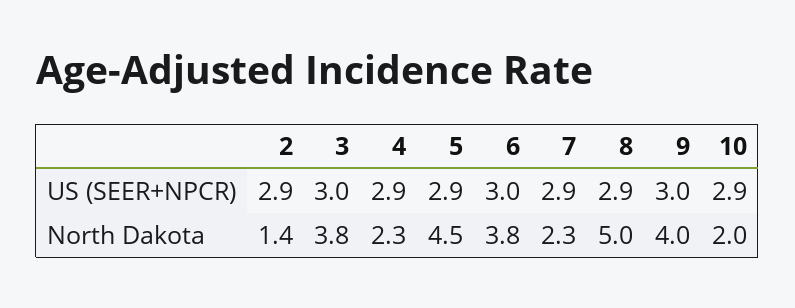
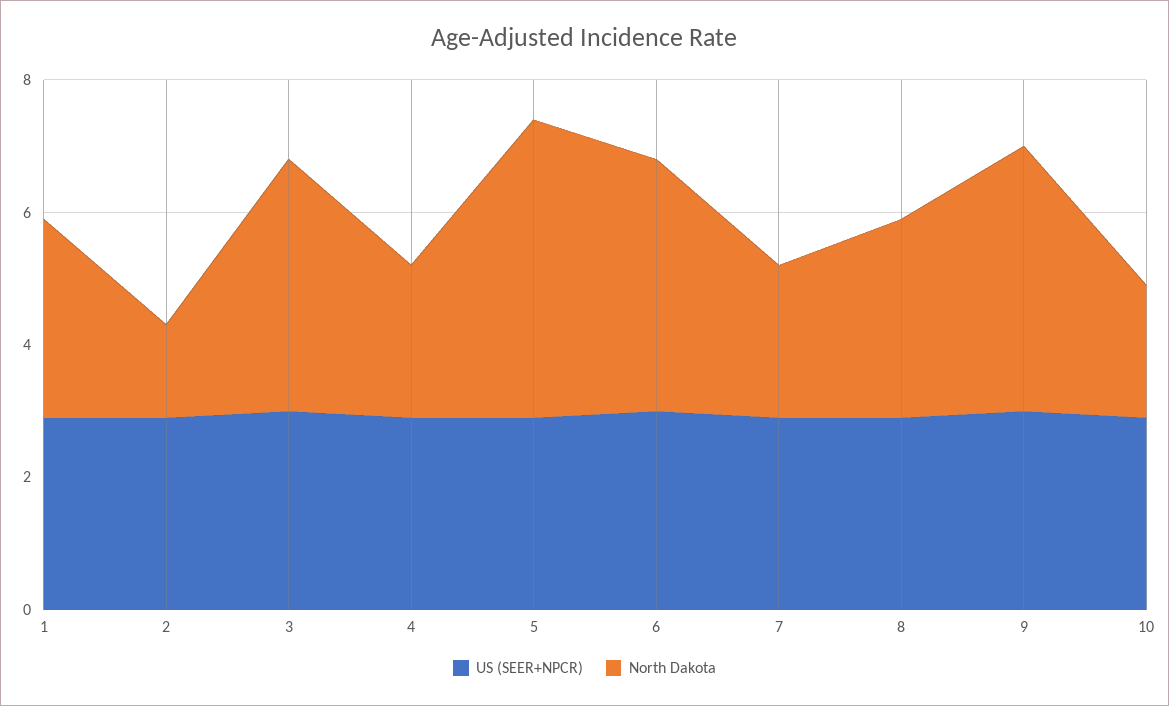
North Dakota, 8: 5 -> 3
US (SEER+NPCR), 1: none -> 3
North Dakota, 1: none -> 3

